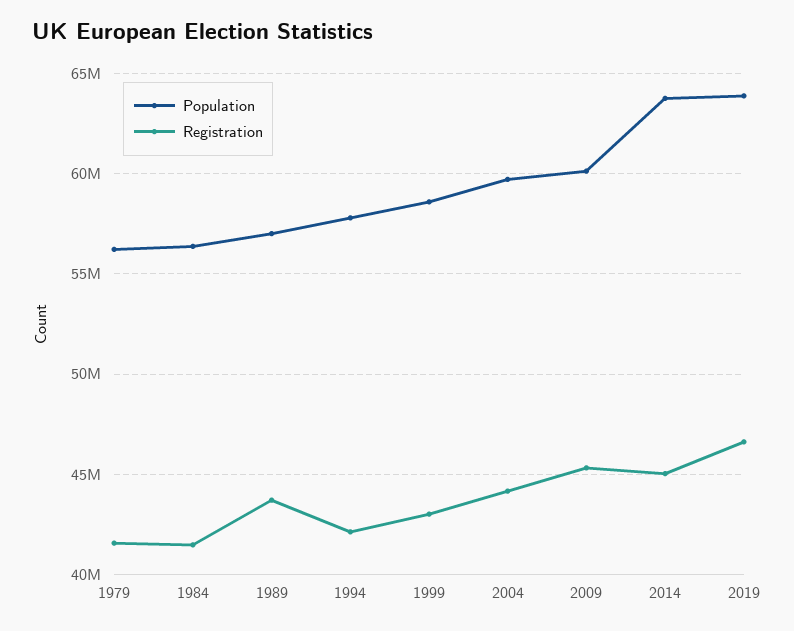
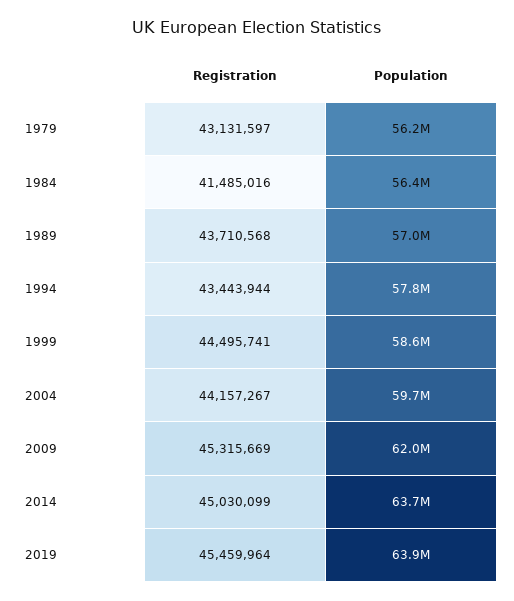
Registration, 1979: 41500000 -> 43131597
Registration, 1994: 42000000 -> 43443944
Registration, 1999: 43000000 -> 44495741
Population, 2009: 60000000 -> 62000000
Registration, 2019: 46500000 -> 45459964

